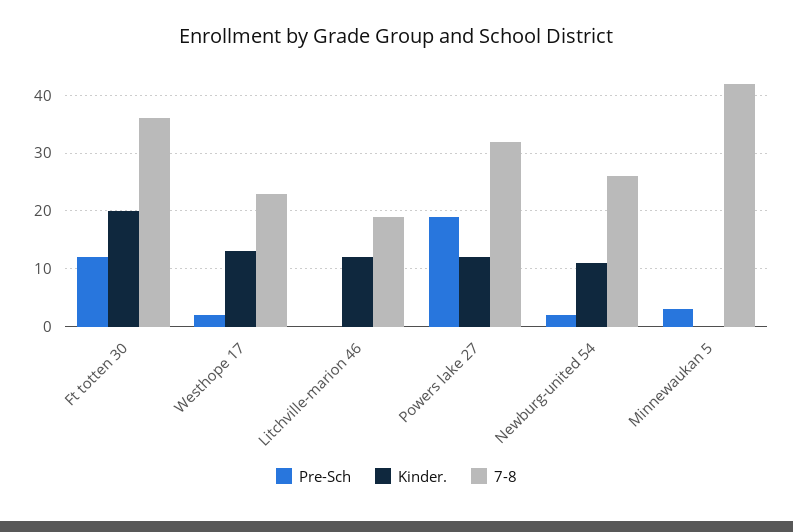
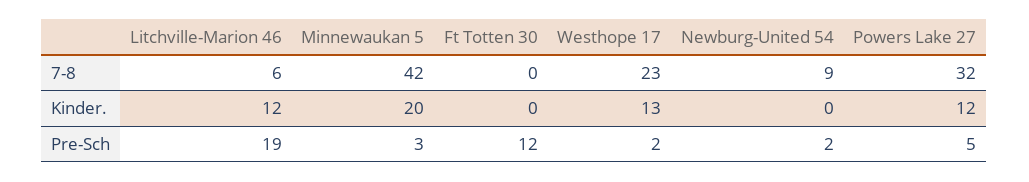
Kinder., Ft totten 30: 20 -> 0
7-8, Ft totten 30: 35 -> 0
Pre-Sch, Litchville-marion 46: 0 -> 19
7-8, Litchville-marion 46: 20 -> 6
Pre-Sch, Powers lake 27: 20 -> 5
Kinder., Newburg-united 54: 10 -> 0
7-8, Newburg-united 54: 25 -> 9
Kinder., Minnewaukan 5: 0 -> 20

